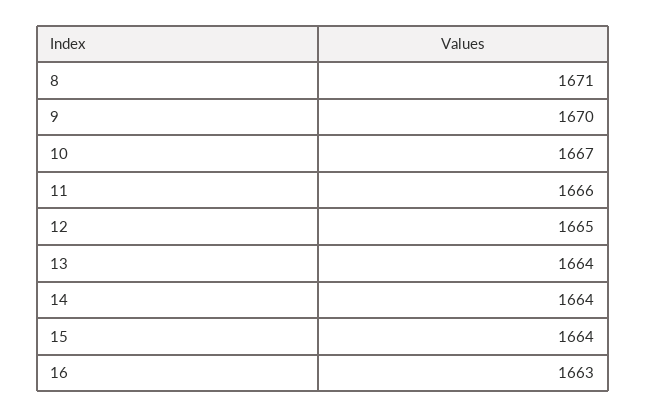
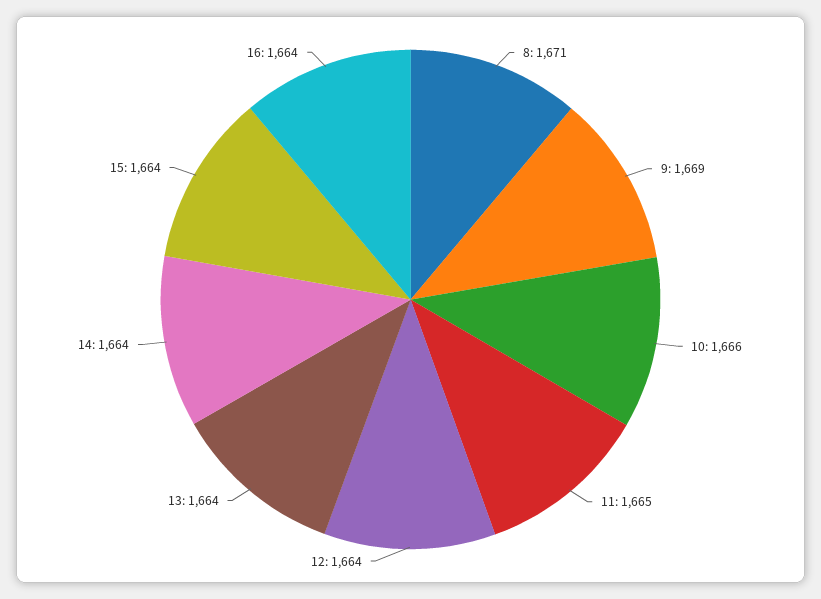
9: 1670 -> 1669
10: 1667 -> 1666
11: 1666 -> 1665
12: 1665 -> 1664
16: 1663 -> 1664

